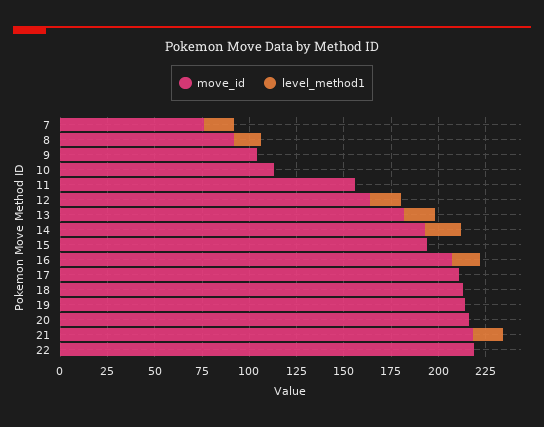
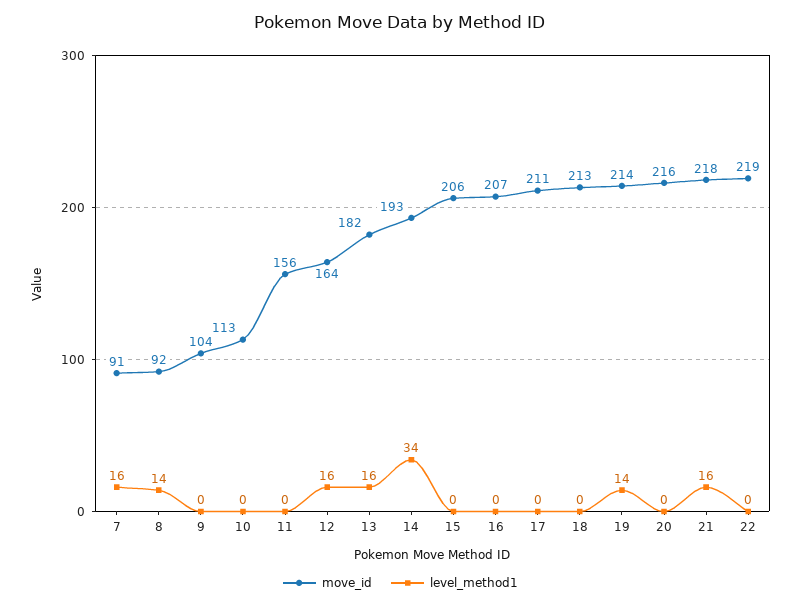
move_id, 7: 75 -> 91
level_method1, 14: 20 -> 34
move_id, 15: 195 -> 206
level_method1, 16: 15 -> 0
level_method1, 19: 0 -> 14

